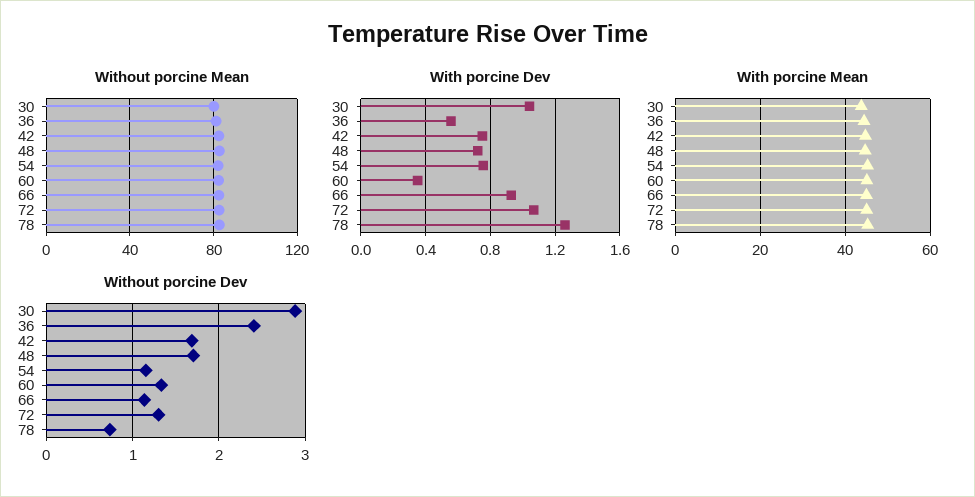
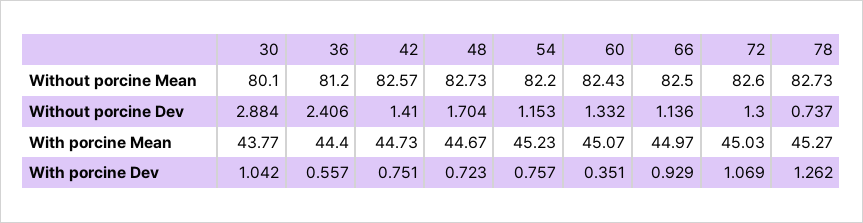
Without porcine Dev, 42: 1.7 -> 1.41

